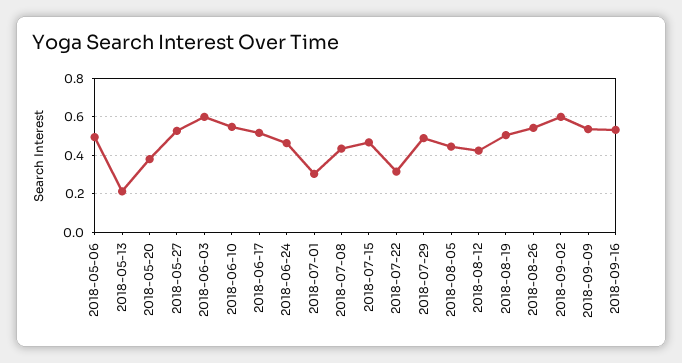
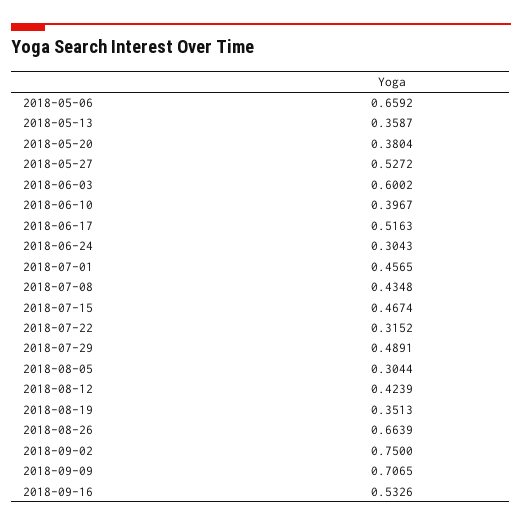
2018-05-06: 0.5 -> 0.6592
2018-05-13: 0.2 -> 0.3587
2018-06-10: 0.55 -> 0.3967
2018-06-24: 0.45 -> 0.3043
2018-07-01: 0.3 -> 0.4565
2018-08-05: 0.45 -> 0.3044
2018-08-19: 0.5 -> 0.3513
2018-08-26: 0.55 -> 0.6639
2018-09-02: 0.6 -> 0.75
2018-09-09: 0.55 -> 0.7065

